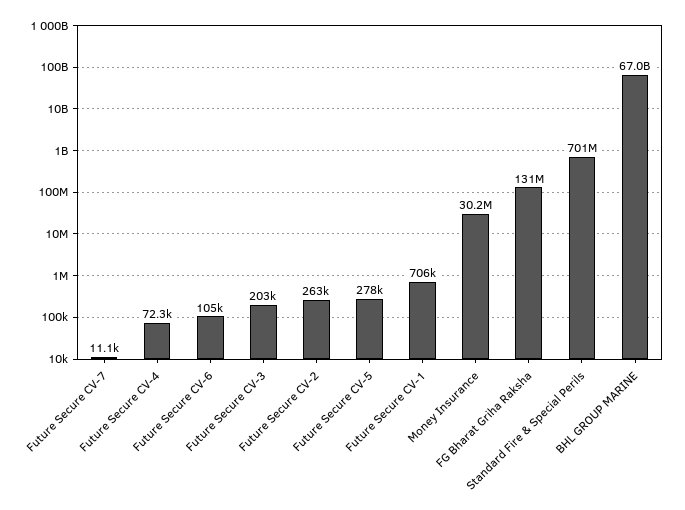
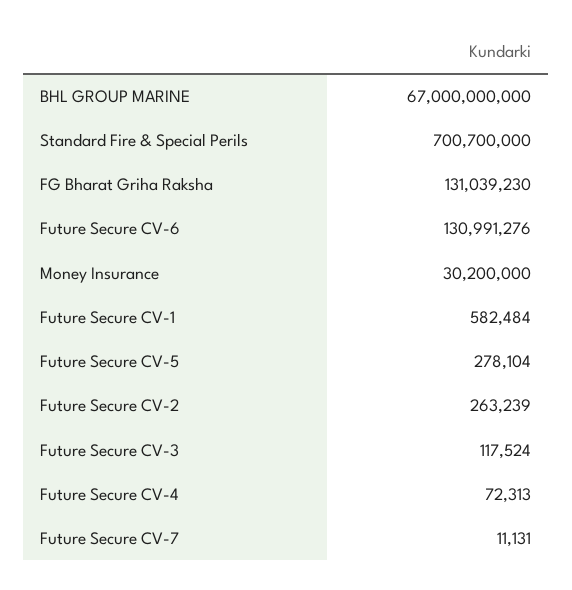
Future Secure CV-6: 105000 -> 130991276
Future Secure CV-3: 203000 -> 117524
Future Secure CV-1: 706000 -> 582484

